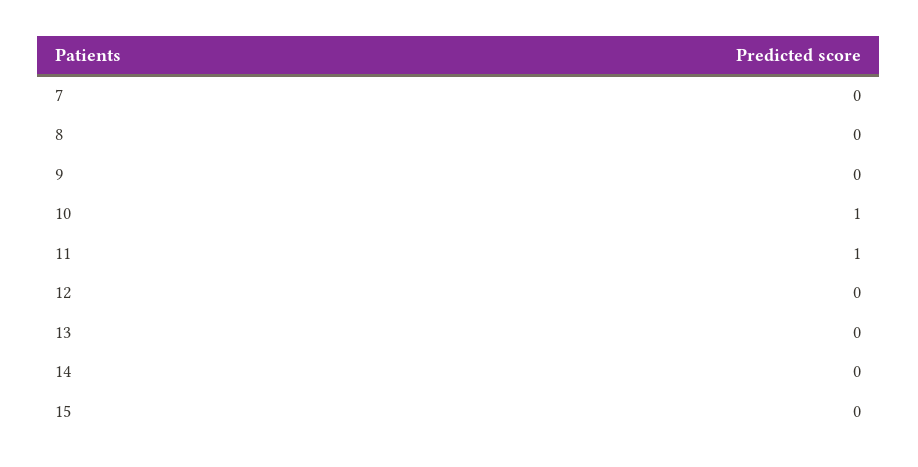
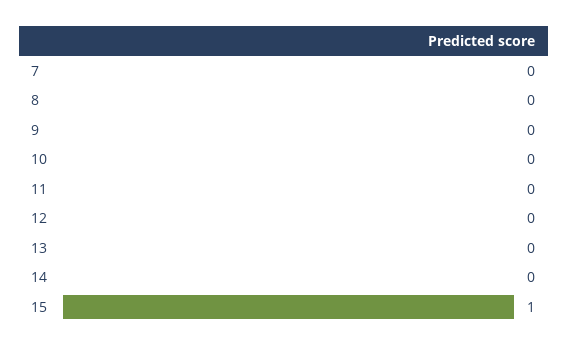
10: 1 -> 0
11: 1 -> 0
15: 0 -> 1

